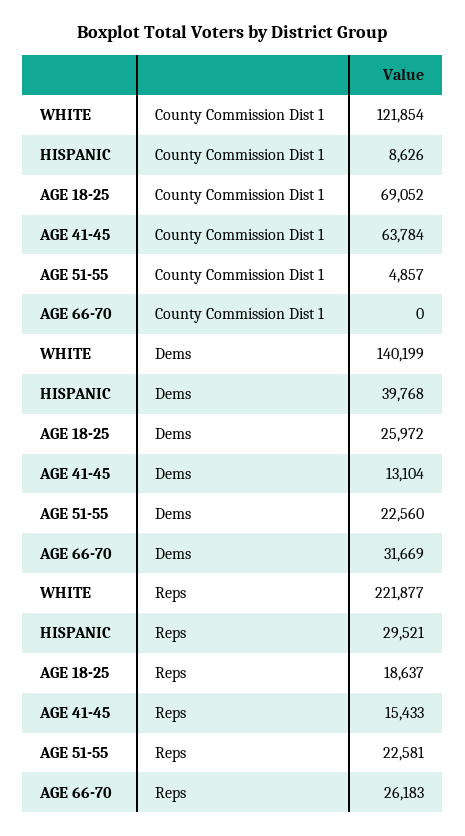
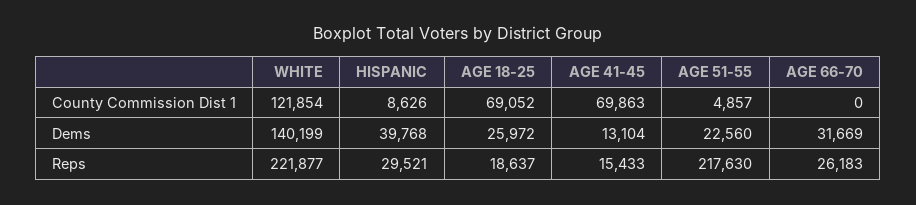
AGE 41-45, County Commission Dist 1: 63784 -> 69863
AGE 51-55, Reps: 22581 -> 217630

